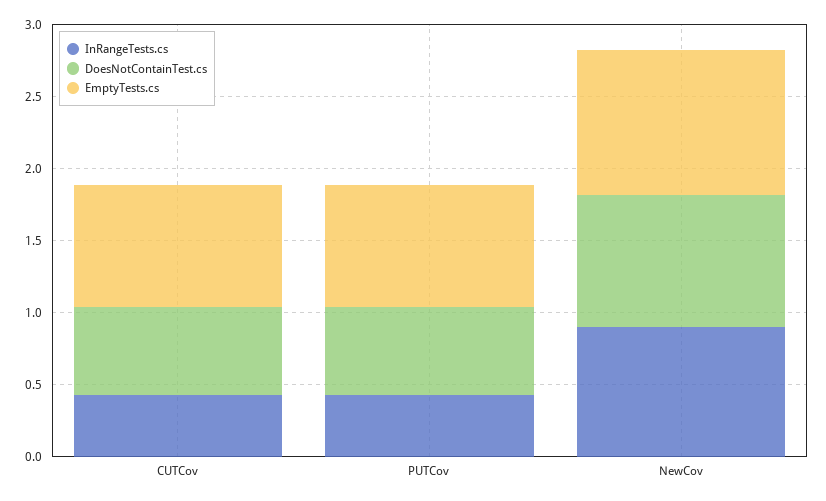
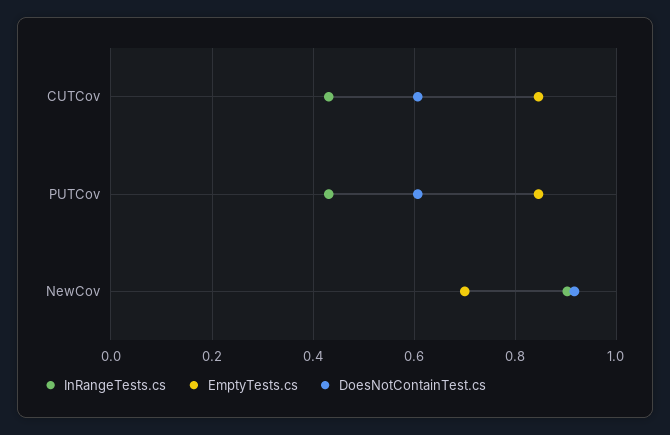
EmptyTests.cs, NewCov: 1 -> 0.7

